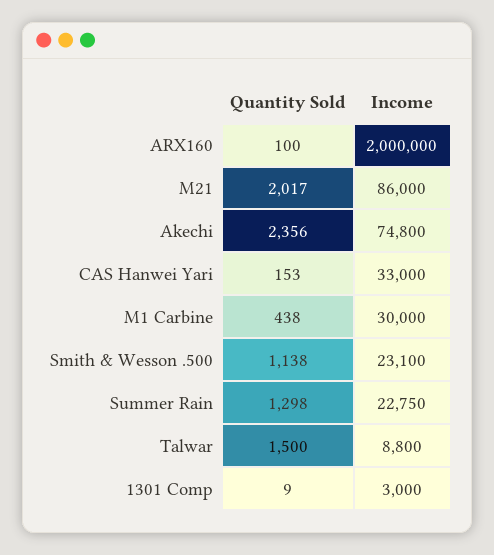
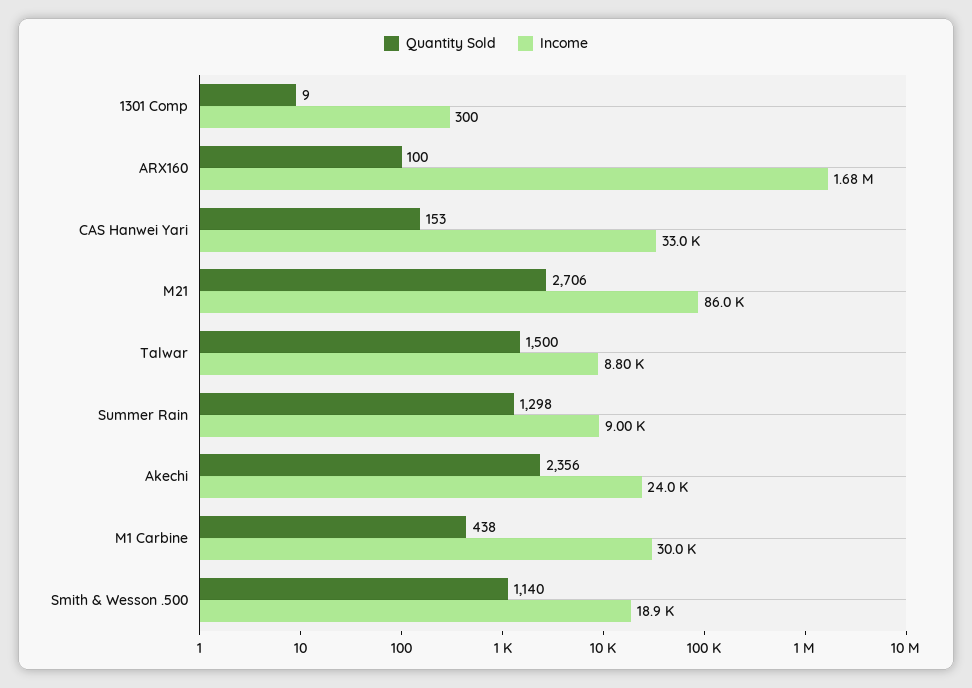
Income, ARX160: 2000000 -> 1680000
Quantity Sold, M21: 2017 -> 2706
Income, Akechi: 74800 -> 24000
Quantity Sold, Smith & Wesson .500: 1138 -> 1140
Income, Smith & Wesson .500: 23100 -> 18900
Income, Summer Rain: 22750 -> 9000
Income, 1301 Comp: 3000 -> 300

